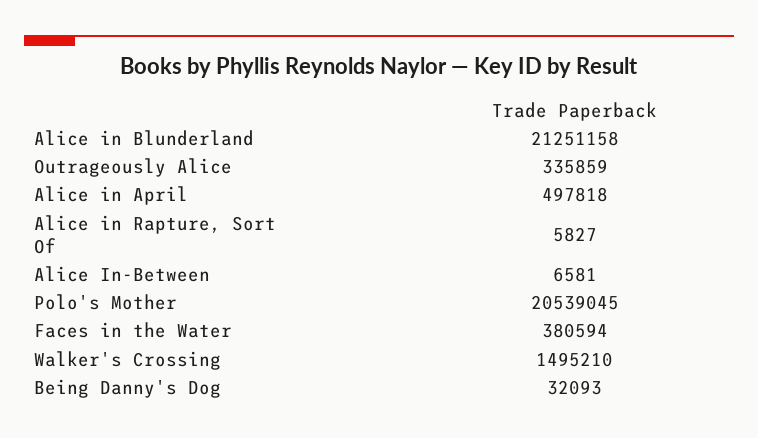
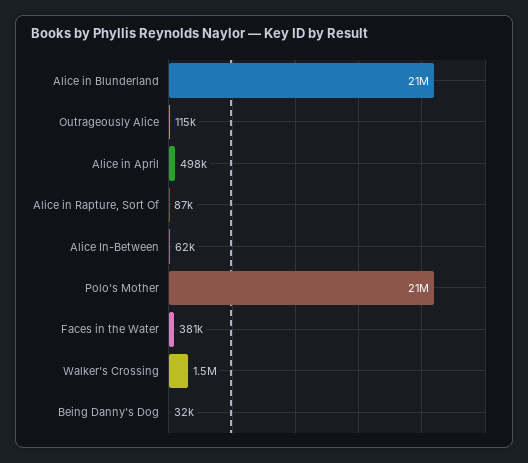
Outrageously Alice: 335859 -> 115000
Alice in Rapture, Sort Of: 5827 -> 87000
Alice In-Between: 6581 -> 62000

